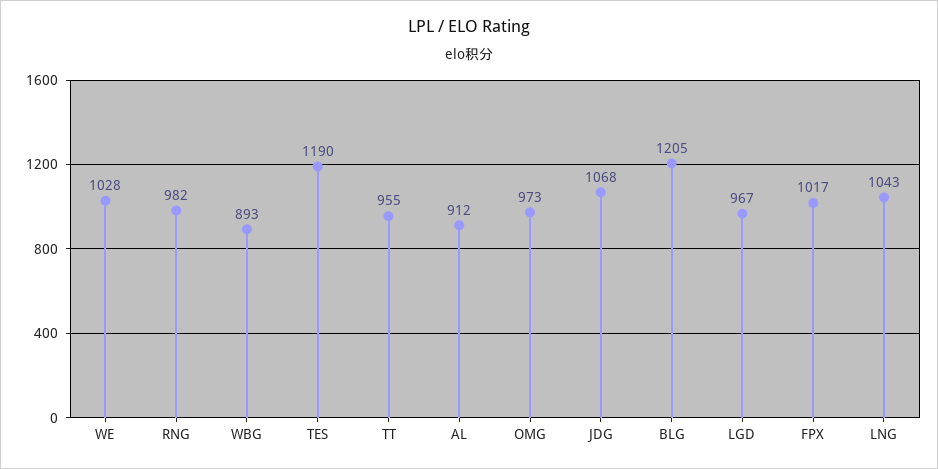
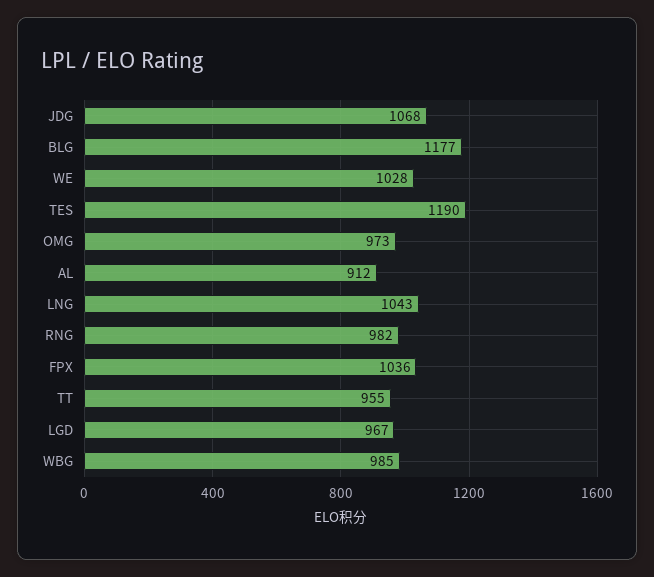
WBG: 893 -> 985
BLG: 1205 -> 1177
FPX: 1017 -> 1036

